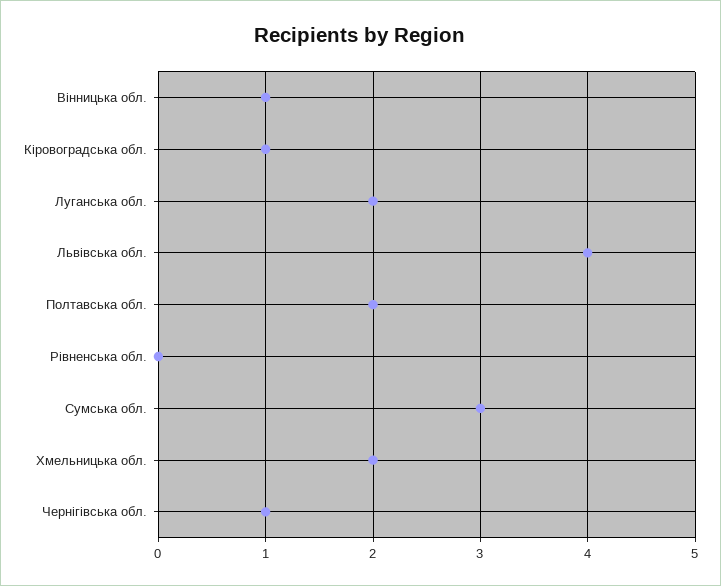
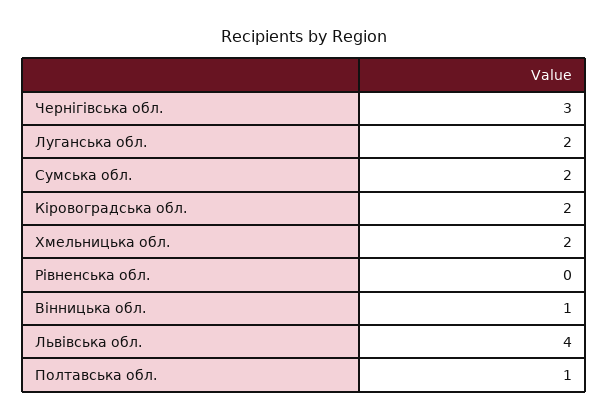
Кіровоградська обл.: 1 -> 2
Полтавська обл.: 2 -> 1
Сумська обл.: 3 -> 2
Чернігівська обл.: 1 -> 3

